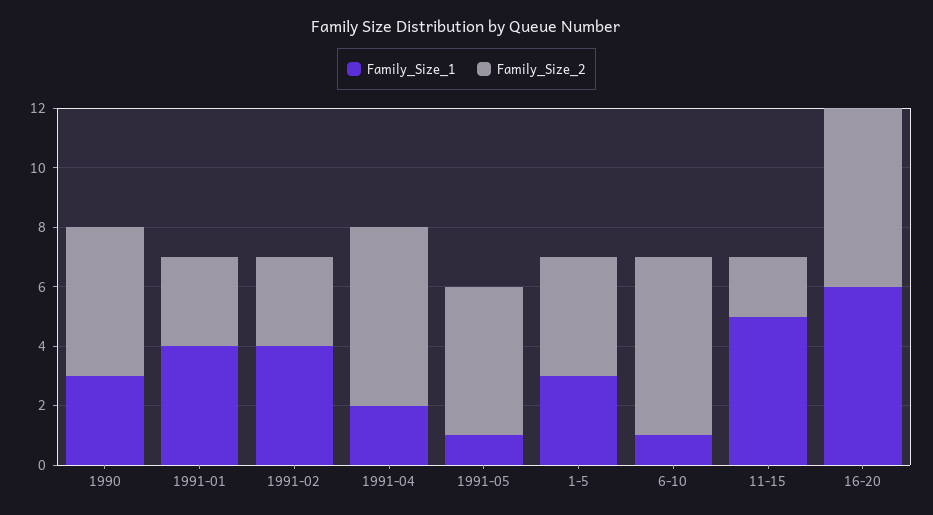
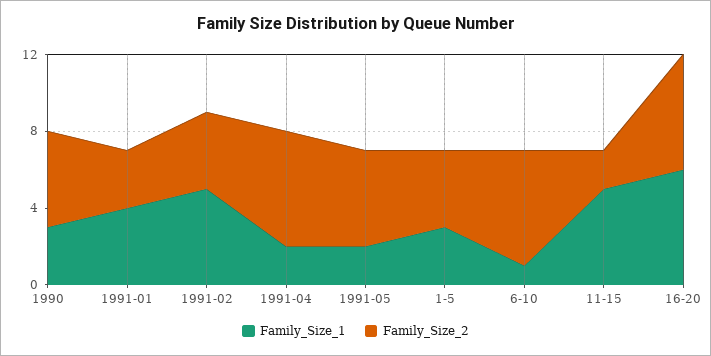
Family_Size_1, 1991-02: 4 -> 5
Family_Size_2, 1991-02: 3 -> 4
Family_Size_1, 1991-05: 1 -> 2

